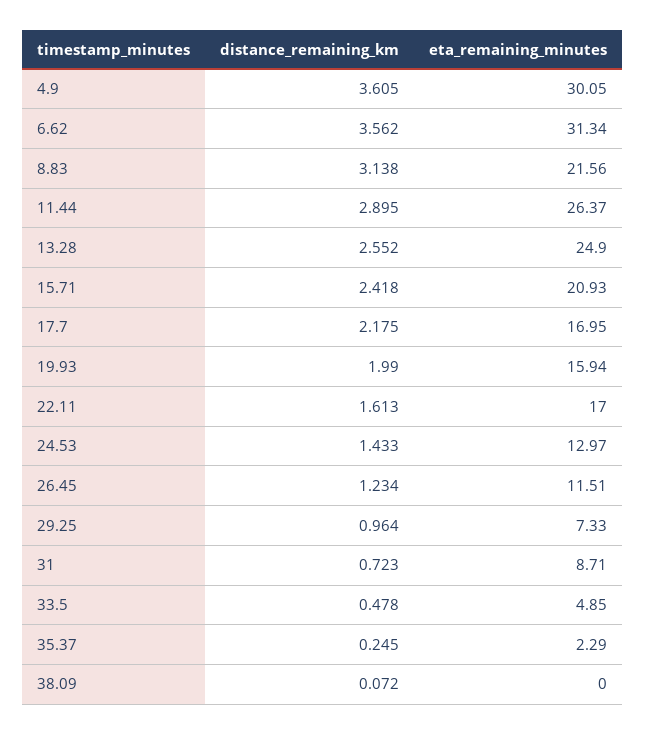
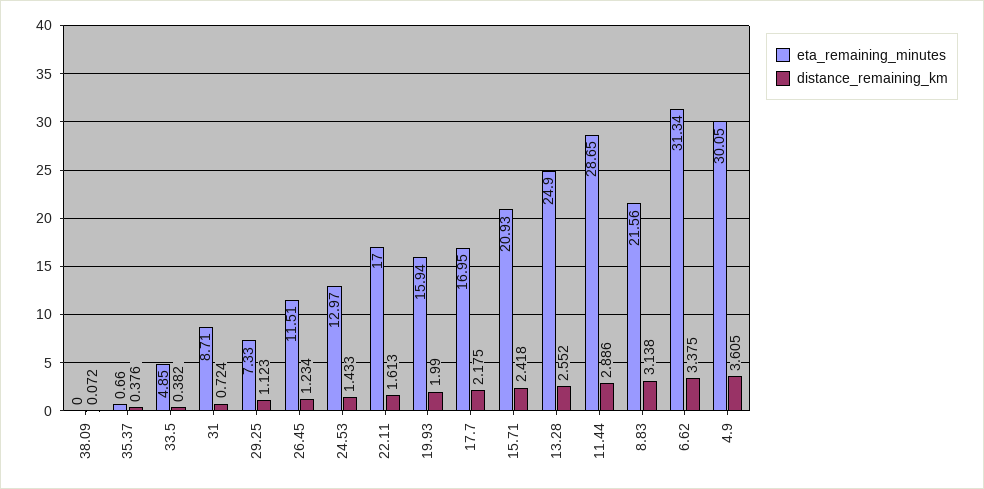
distance_remaining_km, 6.62: 3.562 -> 3.375
distance_remaining_km, 11.44: 2.895 -> 2.886
eta_remaining_minutes, 11.44: 26.37 -> 28.65
distance_remaining_km, 29.25: 0.964 -> 1.123
distance_remaining_km, 31: 0.723 -> 0.724
distance_remaining_km, 33.5: 0.478 -> 0.382
distance_remaining_km, 35.37: 0.245 -> 0.376
eta_remaining_minutes, 35.37: 2.29 -> 0.66

